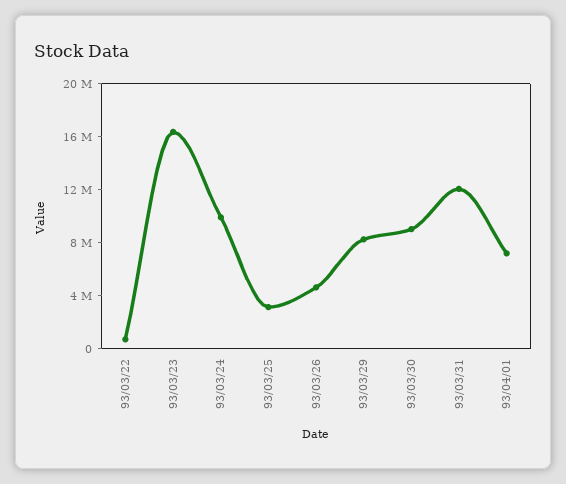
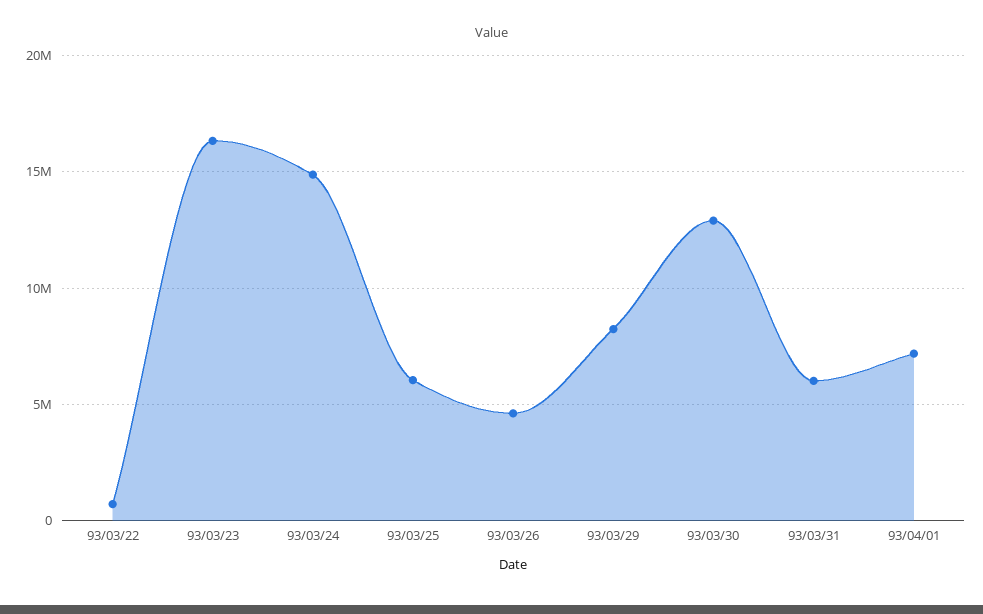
93/03/24: 10000000 -> 15000000
93/03/25: 3000000 -> 6000000
93/03/30: 9000000 -> 13000000
93/03/31: 12000000 -> 6000000

